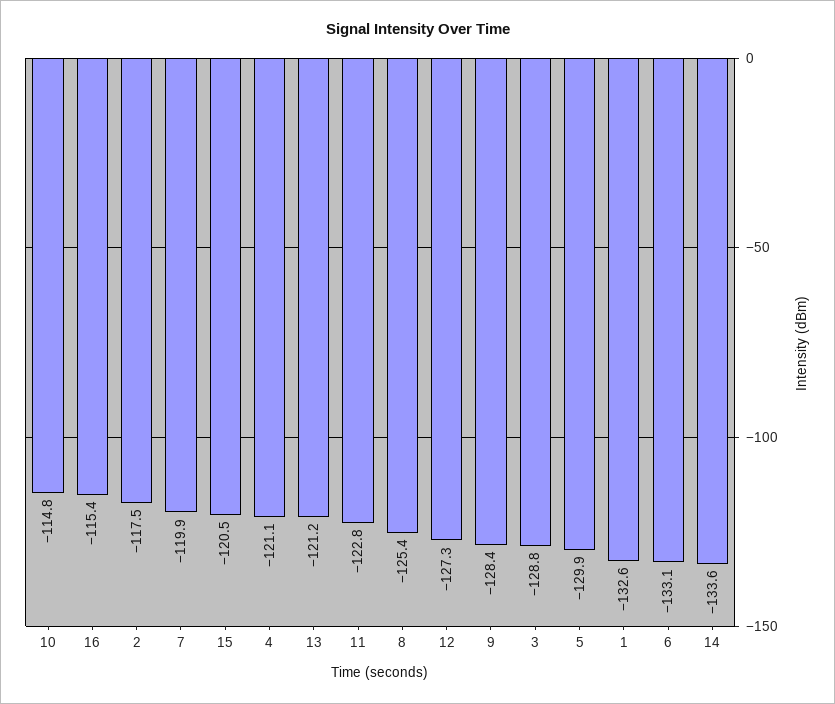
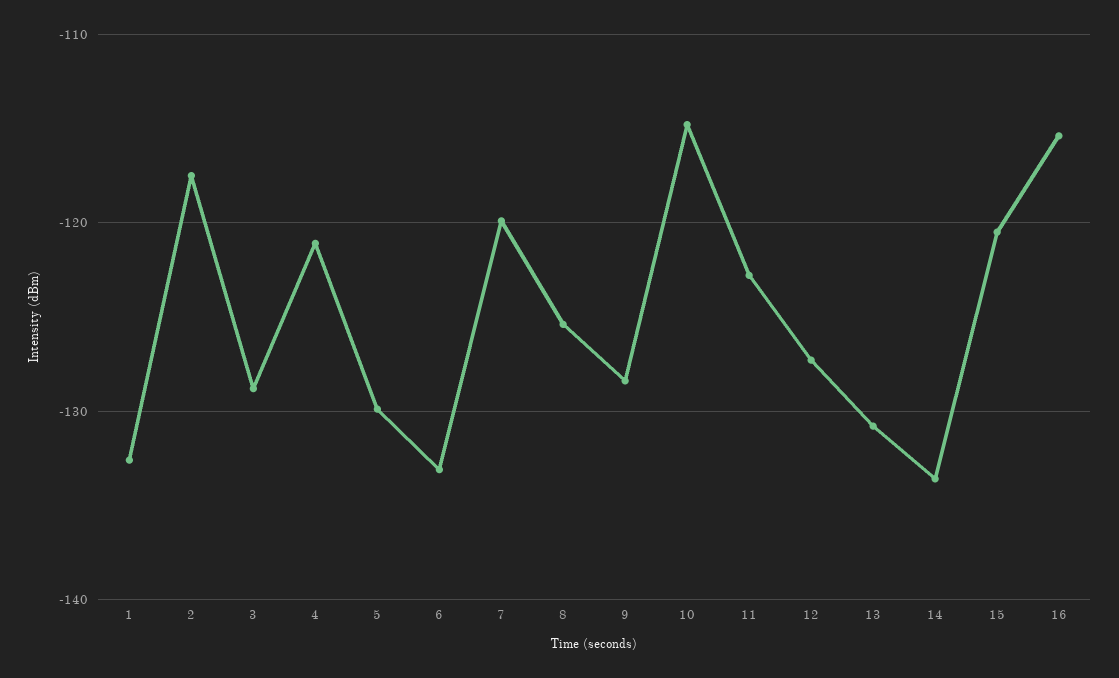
13: -121.2 -> -131

